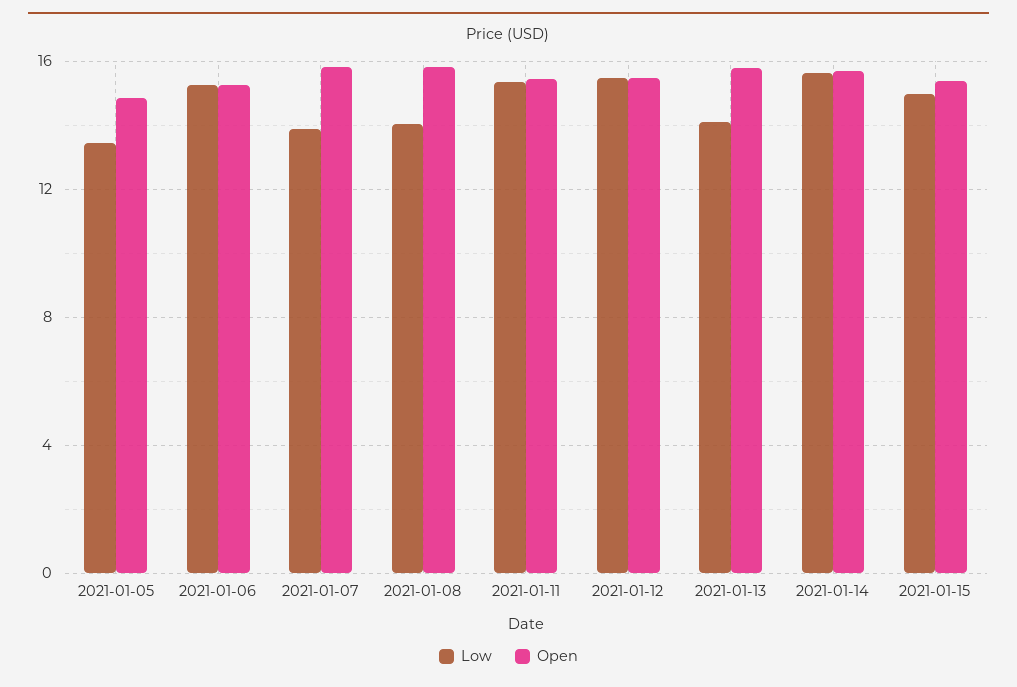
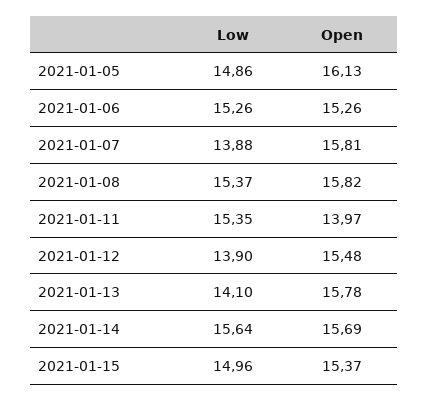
Low, 2021-01-05: 13.5 -> 14.86
Open, 2021-01-05: 15 -> 16.13
Low, 2021-01-08: 14 -> 15.37
Open, 2021-01-11: 15.5 -> 13.97
Low, 2021-01-12: 15.5 -> 13.9

